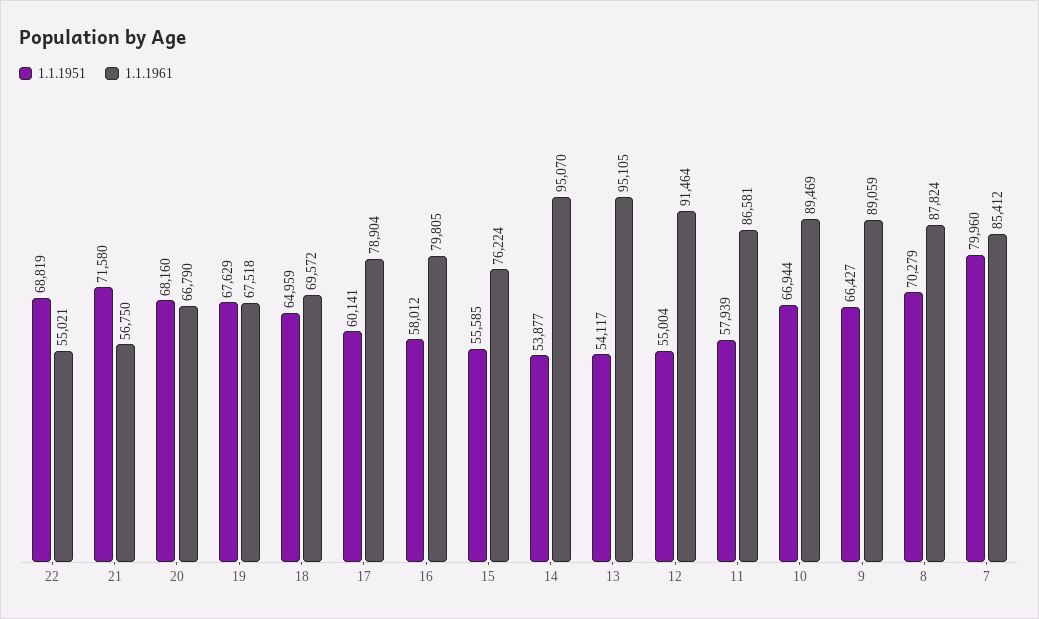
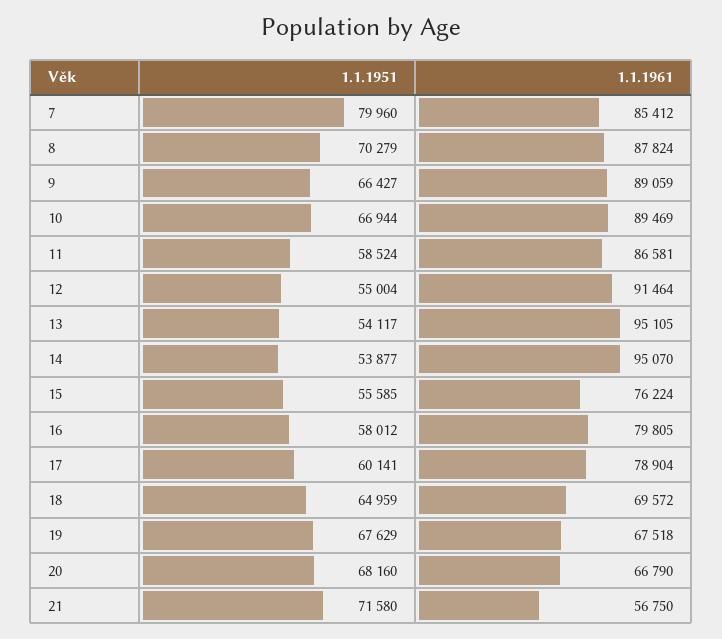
1.1.1951, 22: 68819 -> none
1.1.1961, 22: 55021 -> none
1.1.1951, 11: 57939 -> 58524

